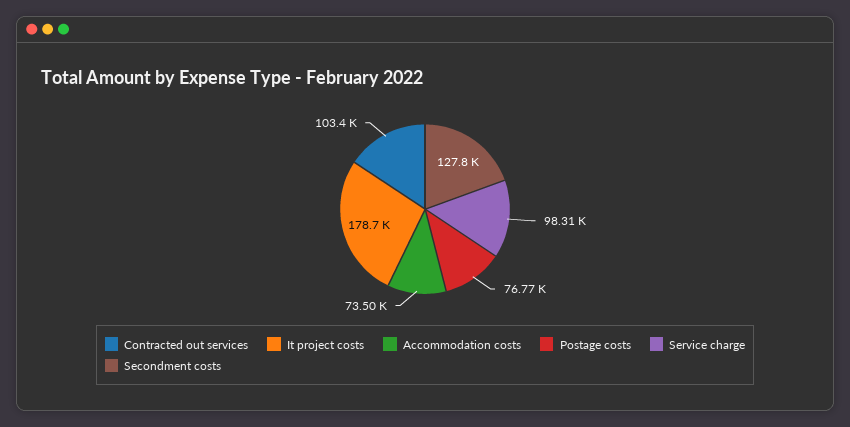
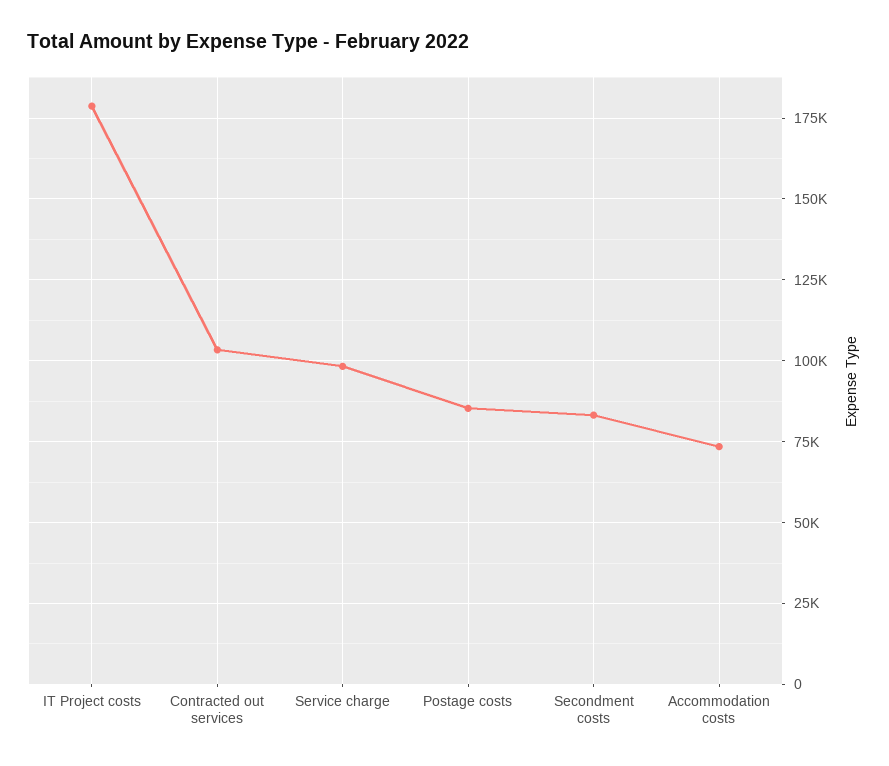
Postage costs: 76770 -> 85000
Secondment costs: 127800 -> 82500

